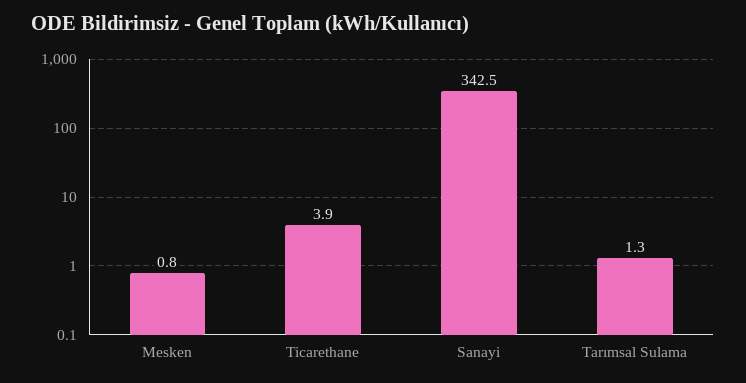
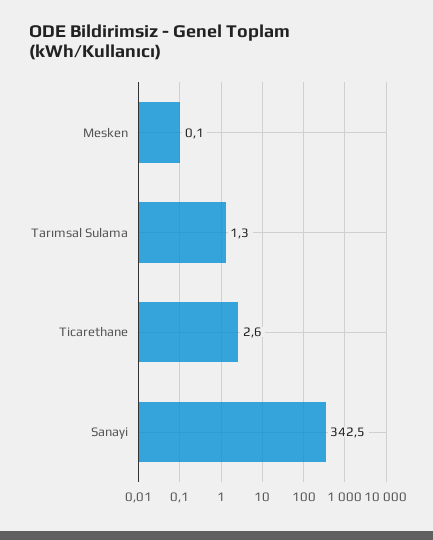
Mesken: 0.8 -> 0.1
Ticarethane: 3.9 -> 2.6

